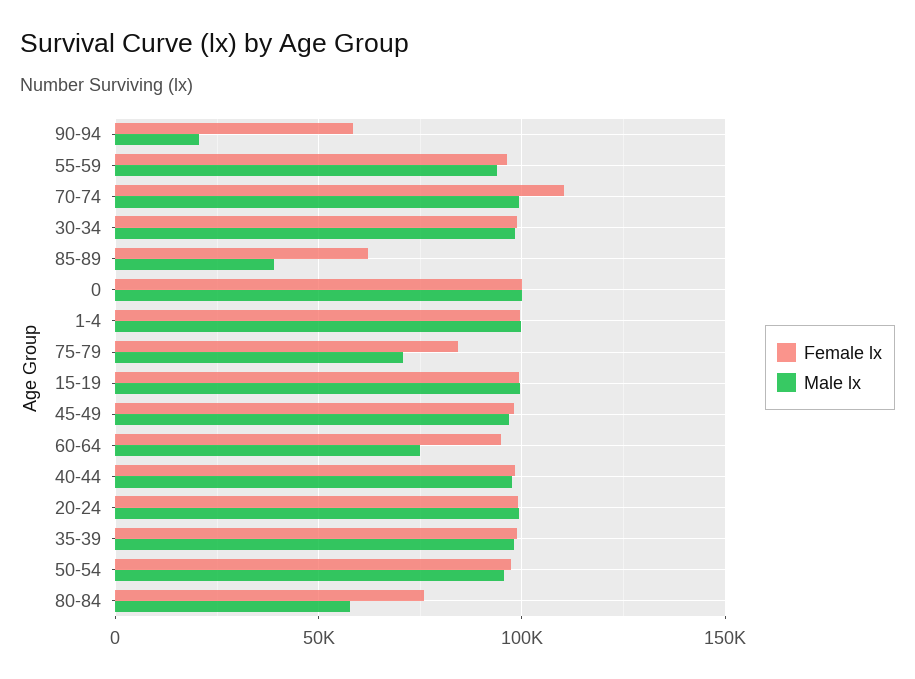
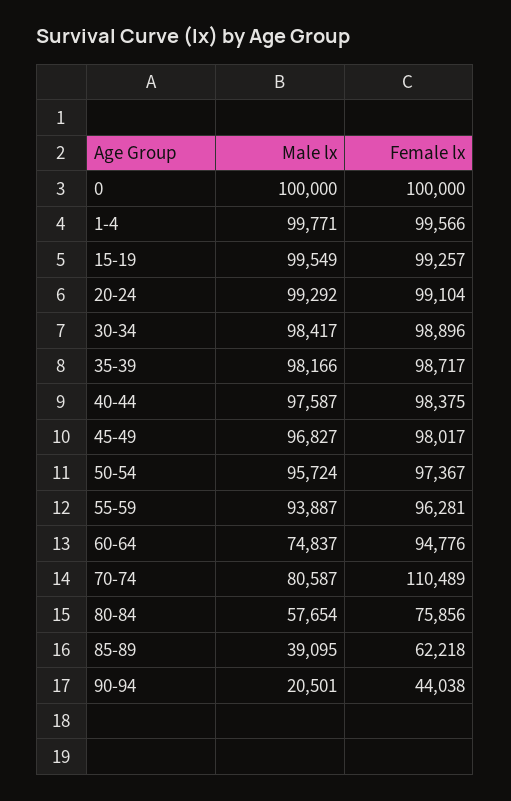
Female lx, 90-94: 60000 -> 44038
Male lx, 70-74: 100000 -> 80587
Female lx, 75-79: 85000 -> none
Male lx, 75-79: 70000 -> none

